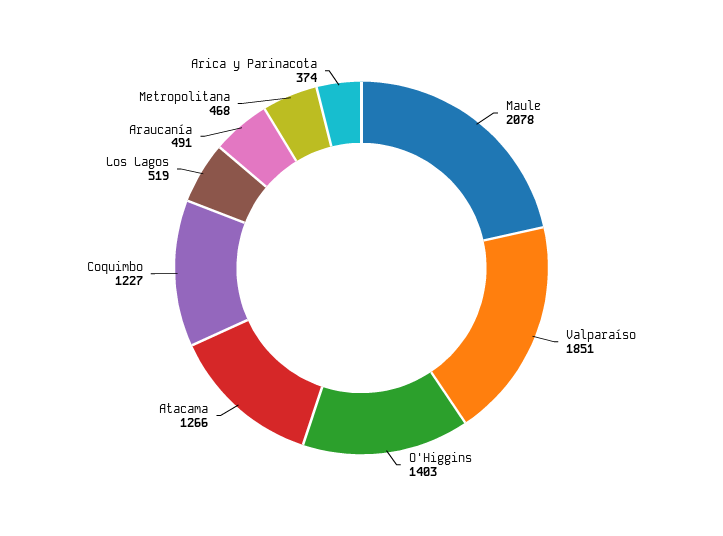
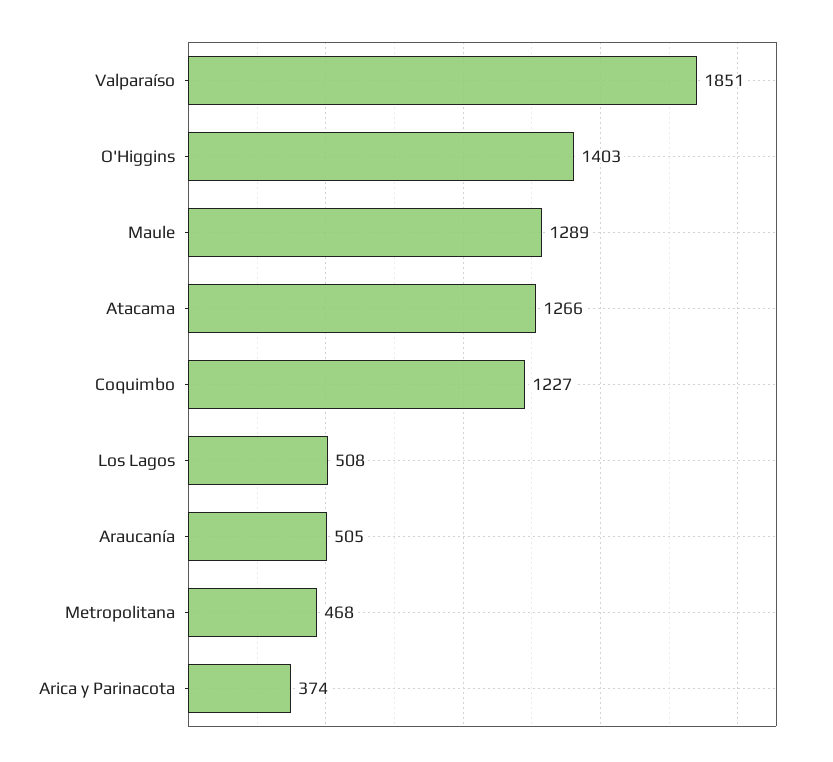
Maule: 2078 -> 1289
Los Lagos: 519 -> 508
Araucanía: 491 -> 505

